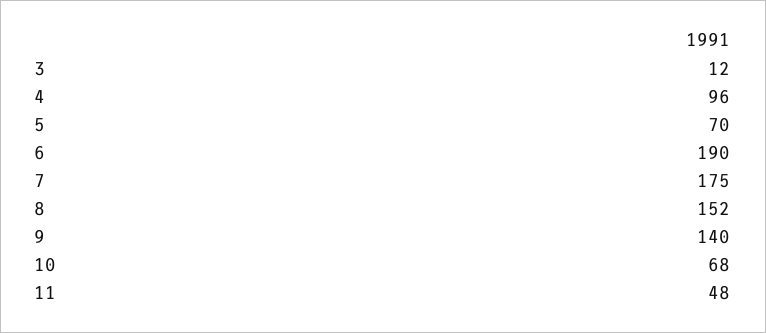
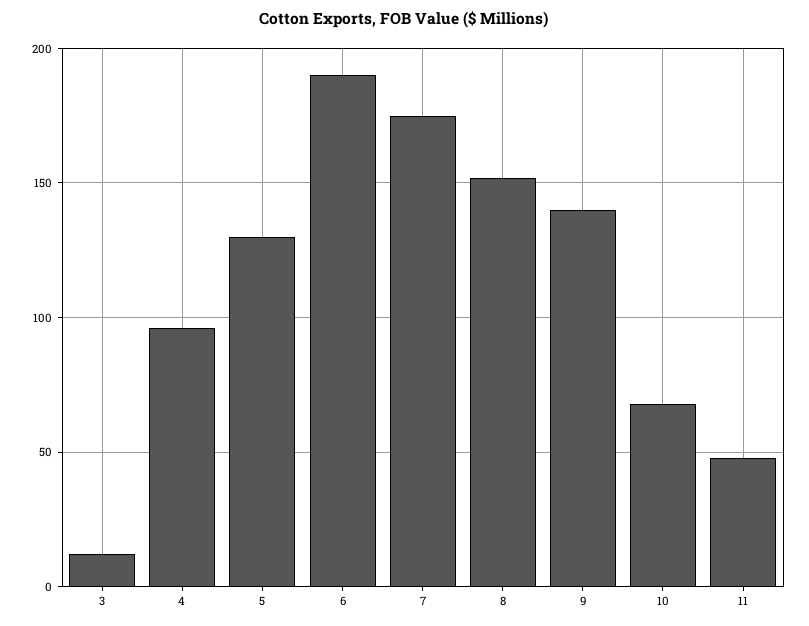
5: 70 -> 130

